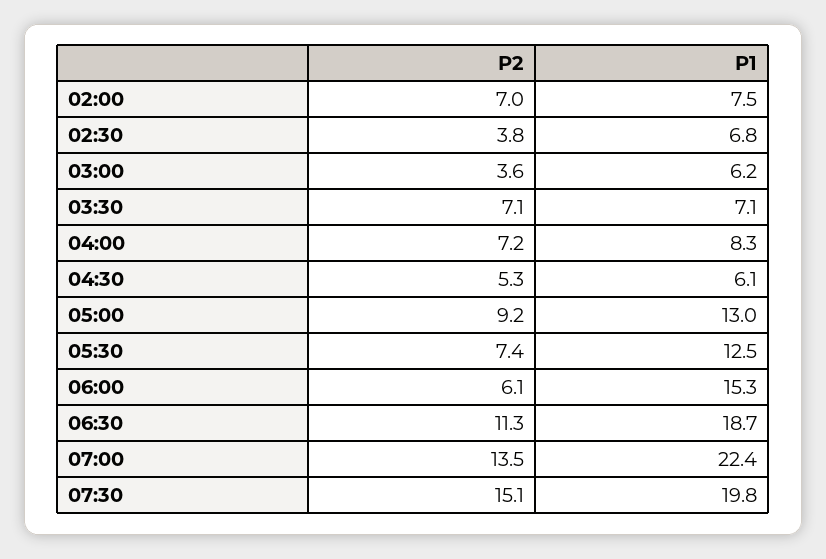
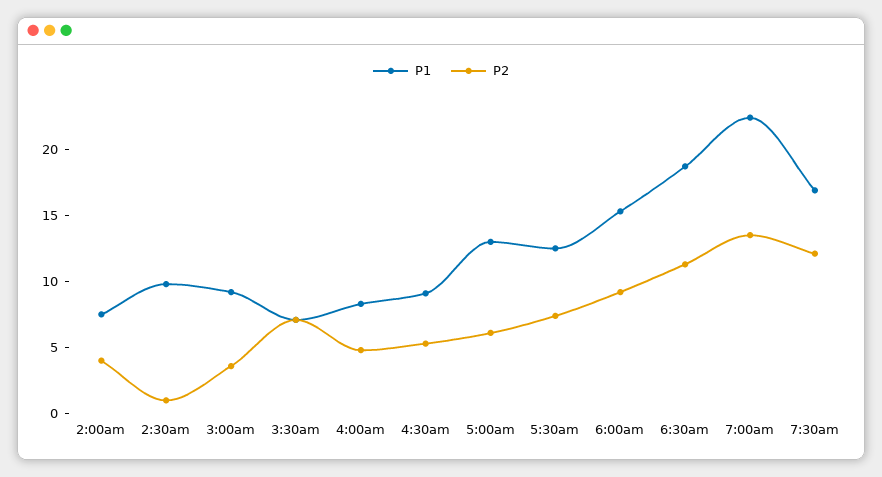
P2, 02:00: 7 -> 4
P2, 02:30: 3.8 -> 1
P1, 02:30: 6.8 -> 10
P1, 03:00: 6.2 -> 9
P2, 04:00: 7.2 -> 5
P1, 04:30: 6.1 -> 9
P2, 05:00: 9.2 -> 6
P2, 06:00: 6.1 -> 9
P2, 07:30: 15.1 -> 12
P1, 07:30: 19.8 -> 17

